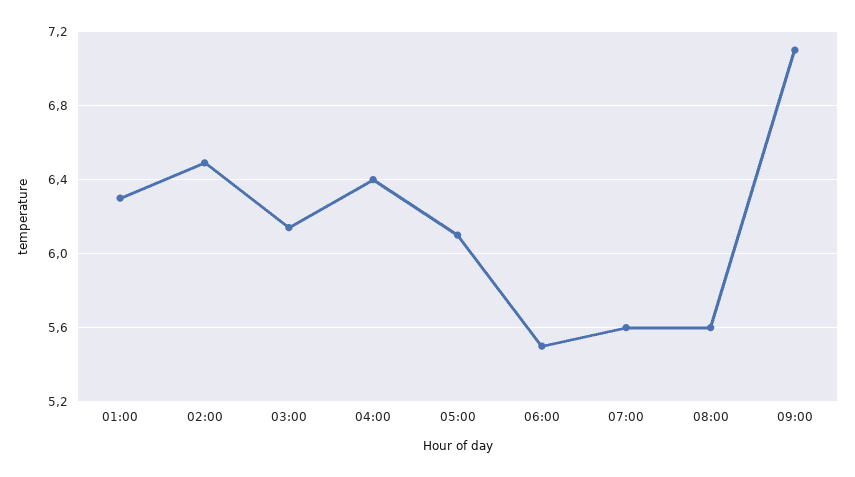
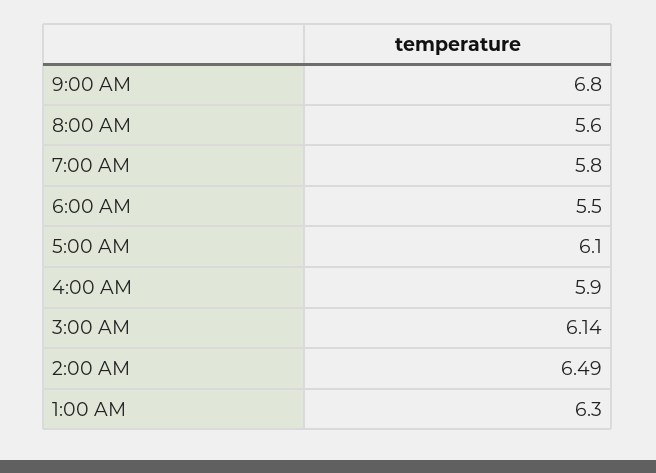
04:00: 6.4 -> 5.9
07:00: 5.6 -> 5.8
09:00: 7.1 -> 6.8

